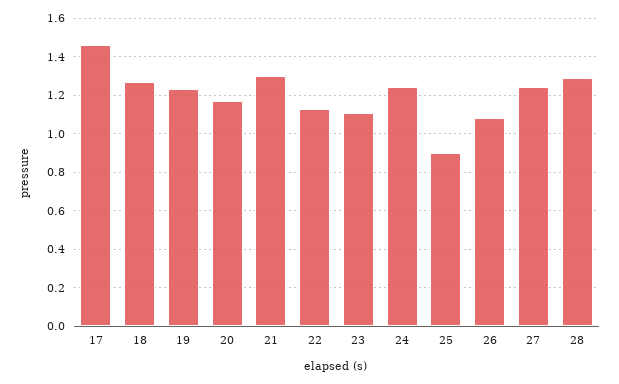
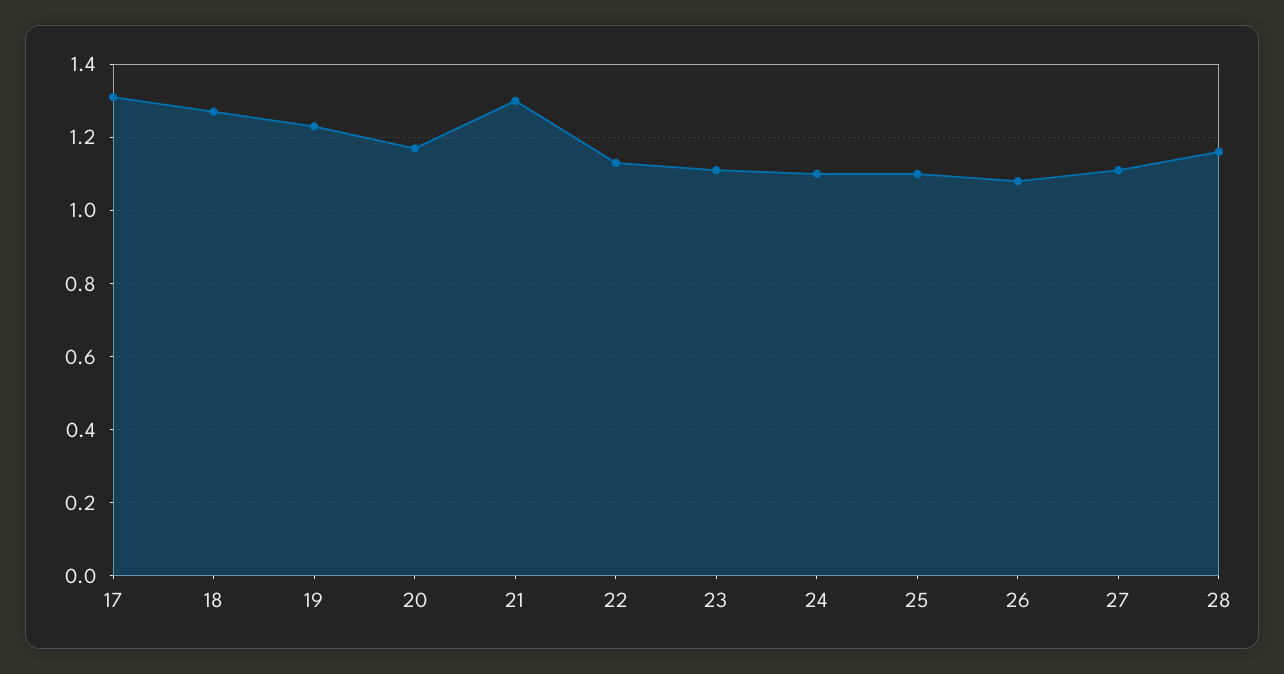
17: 1.45 -> 1.3
24: 1.25 -> 1.1
25: 0.9 -> 1.1
27: 1.25 -> 1.1
28: 1.3 -> 1.15

